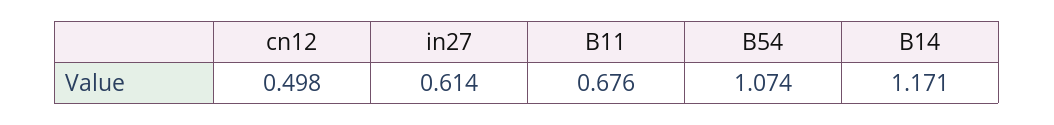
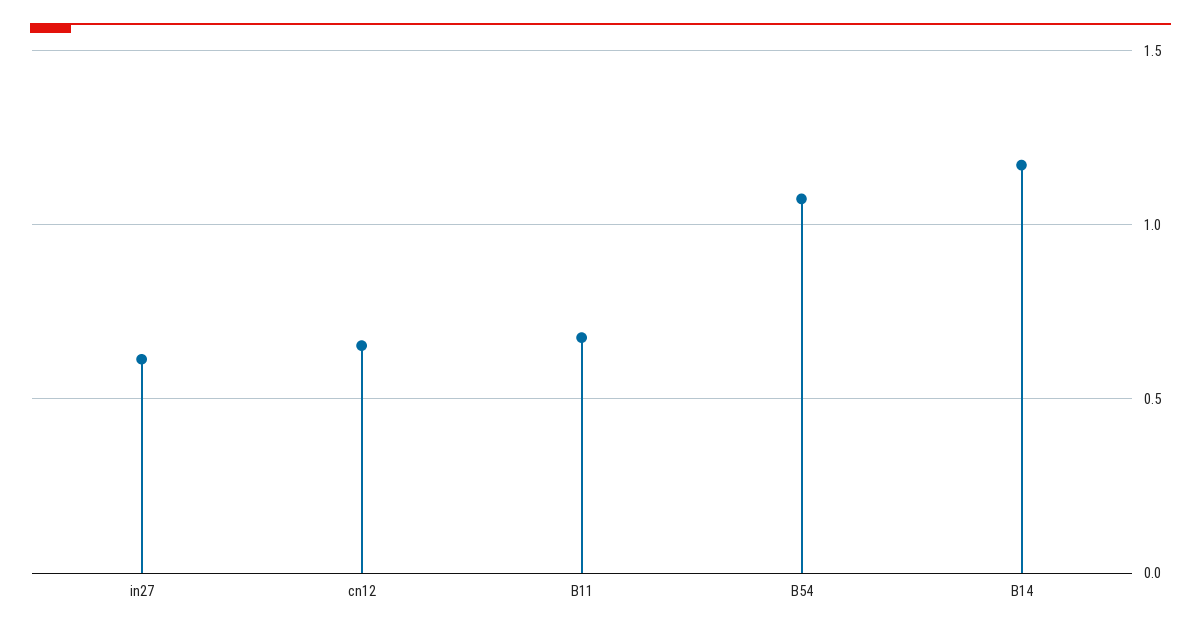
cn12: 0.498 -> 0.65

